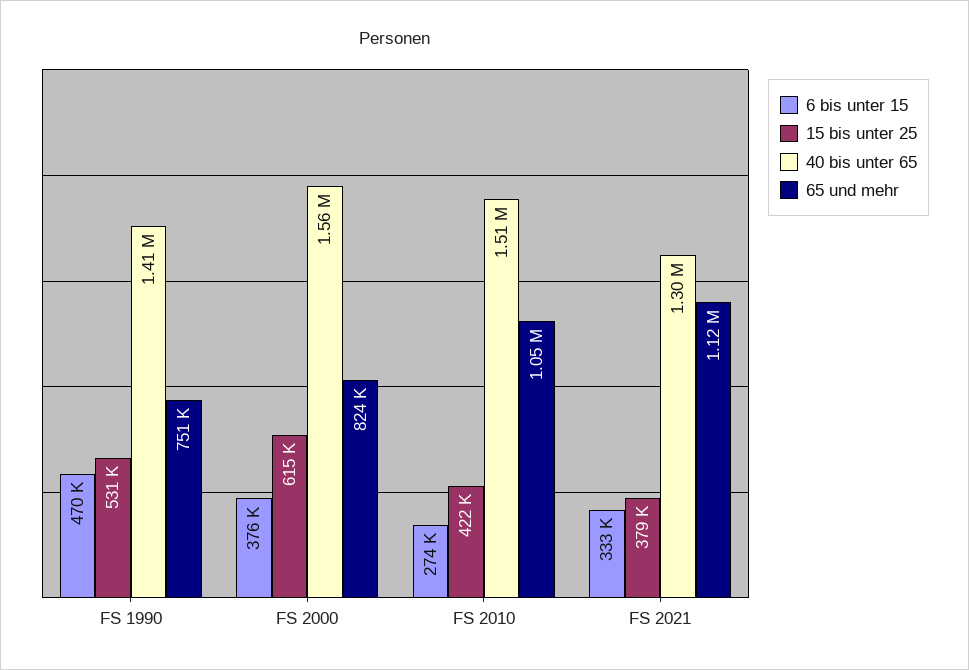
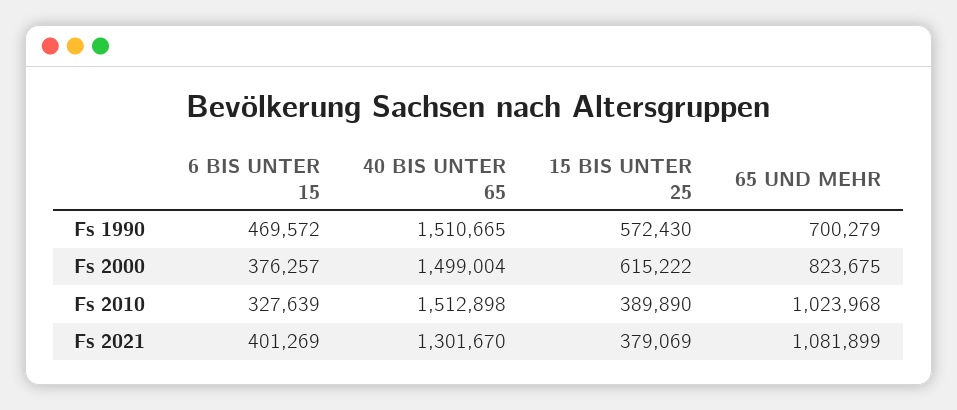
15 bis unter 25, FS 1990: 531000 -> 572430
40 bis unter 65, FS 1990: 1410000 -> 1510665
65 und mehr, FS 1990: 751000 -> 700279
40 bis unter 65, FS 2000: 1560000 -> 1499004
6 bis unter 15, FS 2010: 274000 -> 327639
15 bis unter 25, FS 2010: 422000 -> 389890
65 und mehr, FS 2010: 1050000 -> 1023968
6 bis unter 15, FS 2021: 333000 -> 401269
65 und mehr, FS 2021: 1120000 -> 1081899

